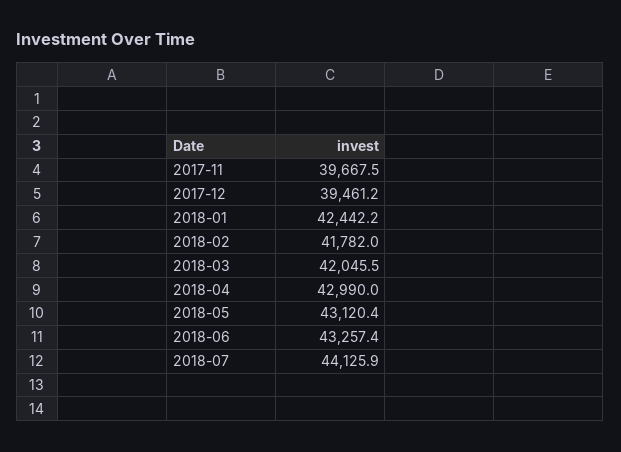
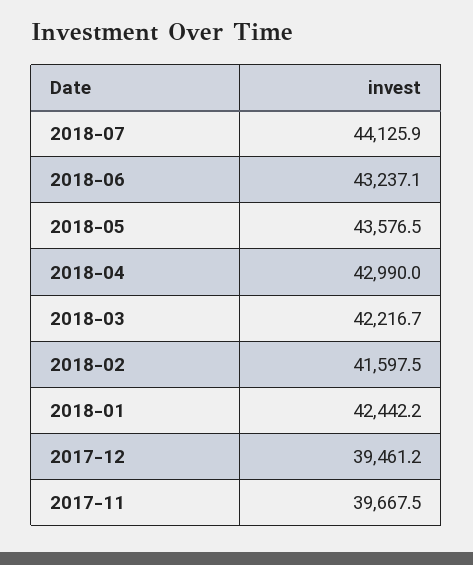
2018-02: 41782 -> 41597.5
2018-03: 42045.5 -> 42216.7
2018-05: 43120.4 -> 43576.5
2018-06: 43257.4 -> 43237.1

